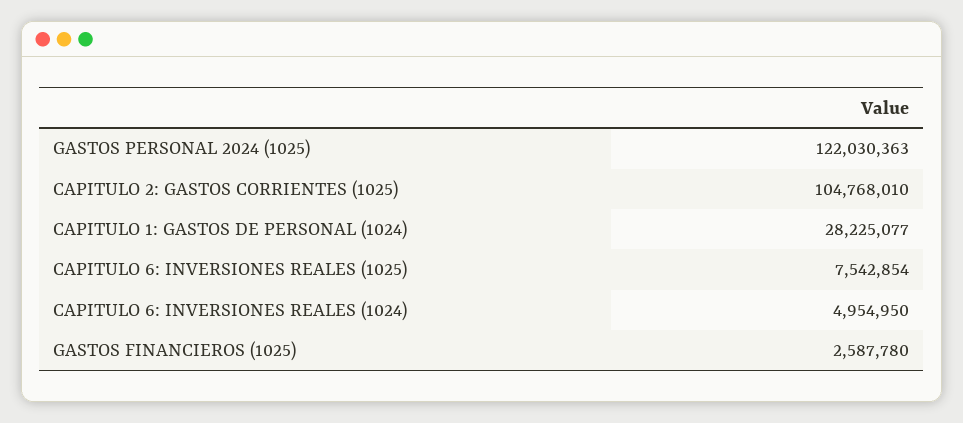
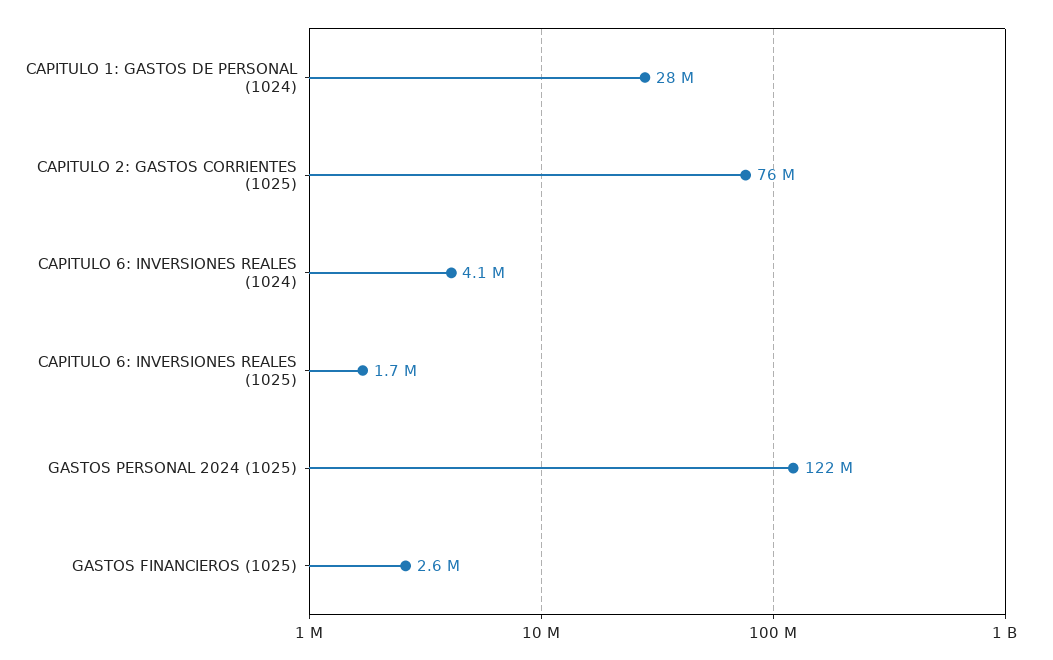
CAPITULO 2: GASTOS CORRIENTES (1025): 104768010 -> 76000000
CAPITULO 6: INVERSIONES REALES (1025): 7542854 -> 1700000
CAPITULO 6: INVERSIONES REALES (1024): 4954950 -> 4100000

